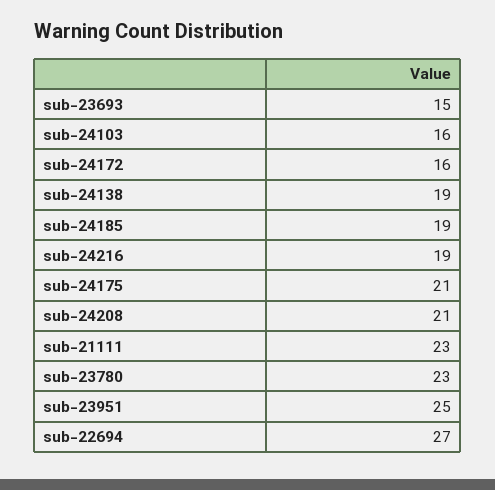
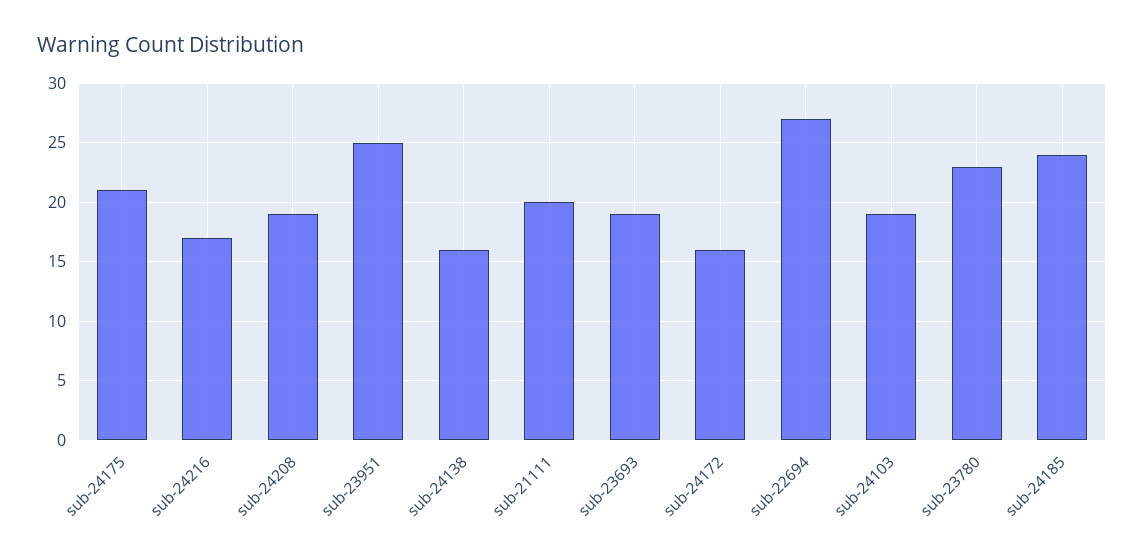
sub-23693: 15 -> 19
sub-24103: 16 -> 19
sub-24138: 19 -> 16
sub-24185: 19 -> 24
sub-24216: 19 -> 17
sub-24208: 21 -> 19
sub-21111: 23 -> 20

